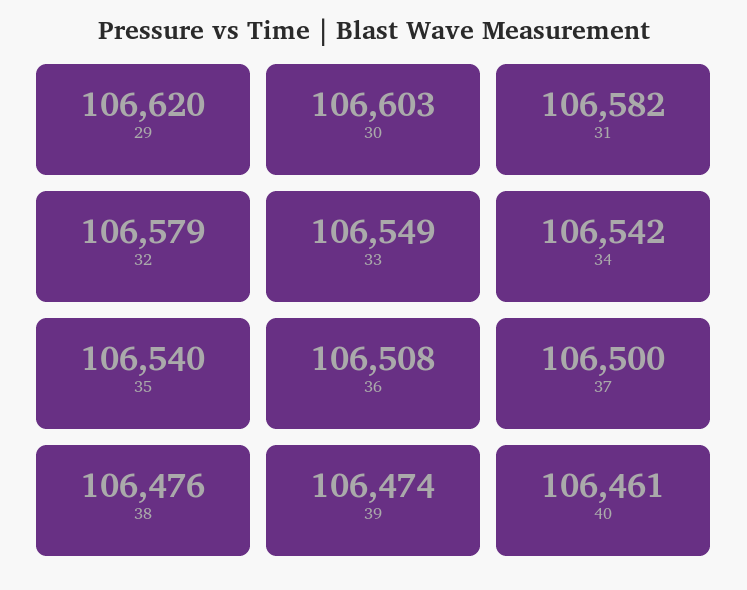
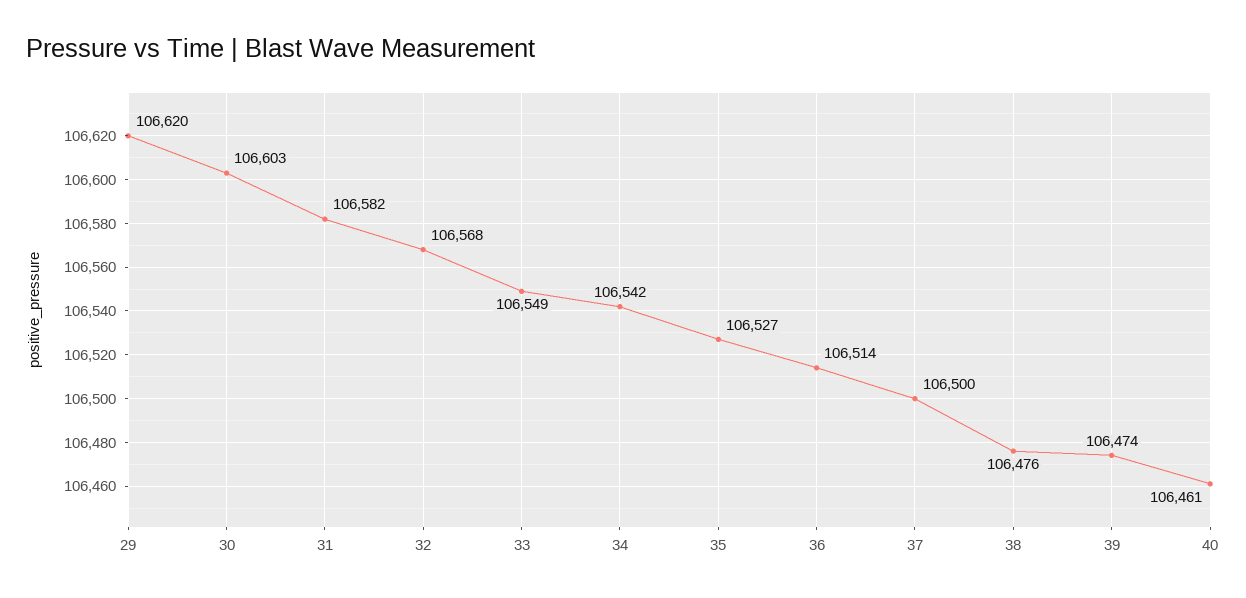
32: 106579 -> 106568
35: 106540 -> 106527
36: 106508 -> 106514

